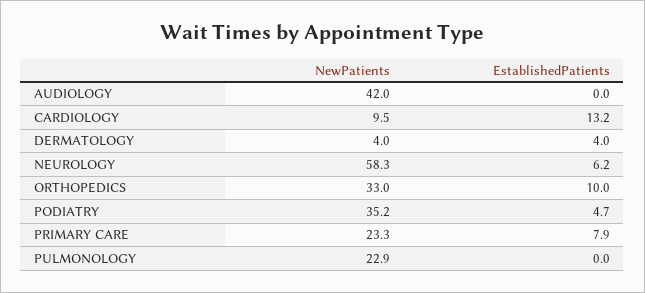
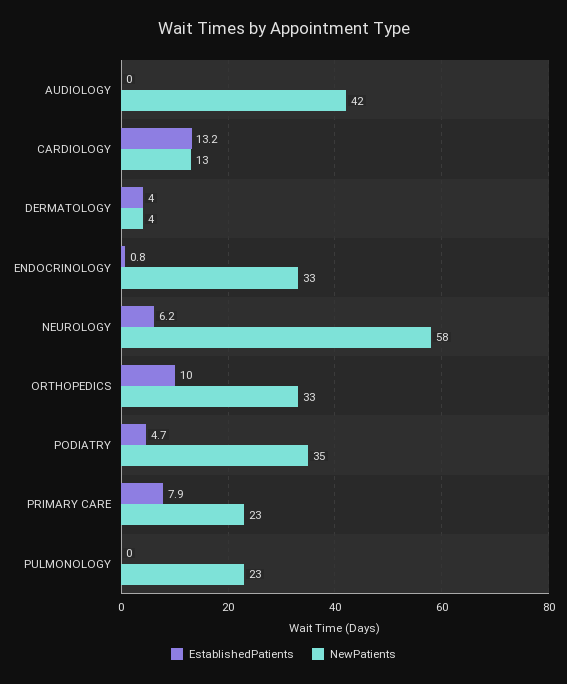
NewPatients, CARDIOLOGY: 9.5 -> 13
EstablishedPatients, ENDOCRINOLOGY: none -> 0.8
NewPatients, ENDOCRINOLOGY: none -> 33

